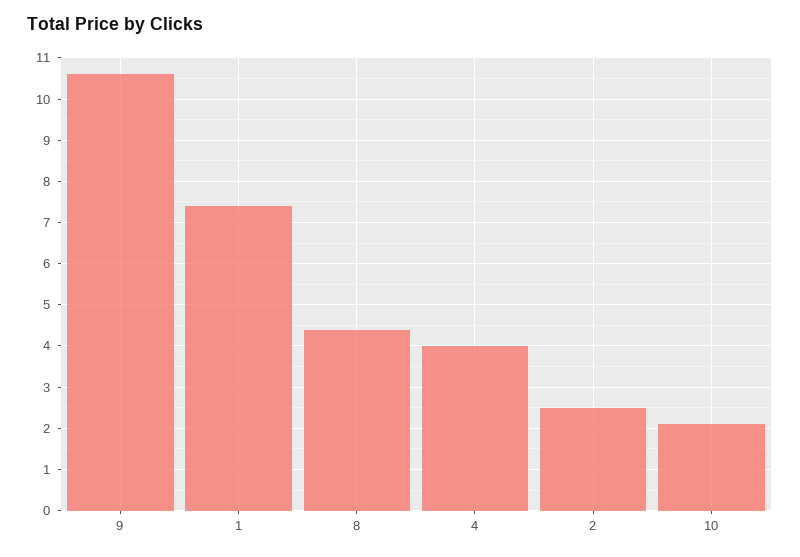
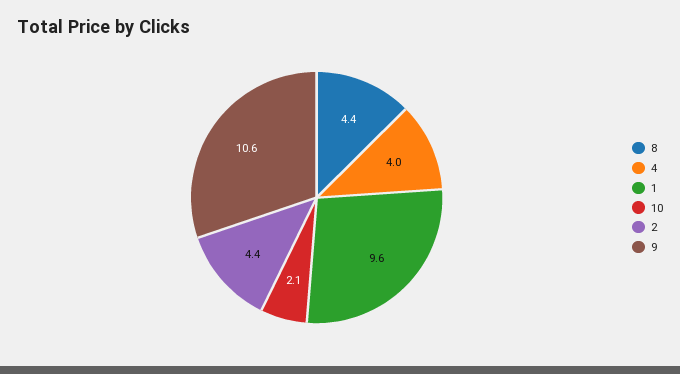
1: 7.5 -> 9.6
2: 2.5 -> 4.4

